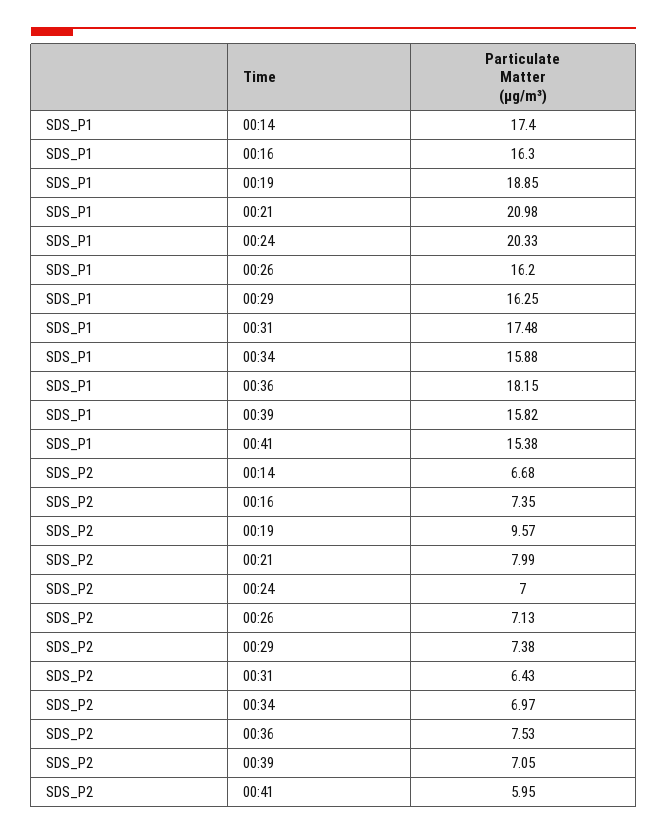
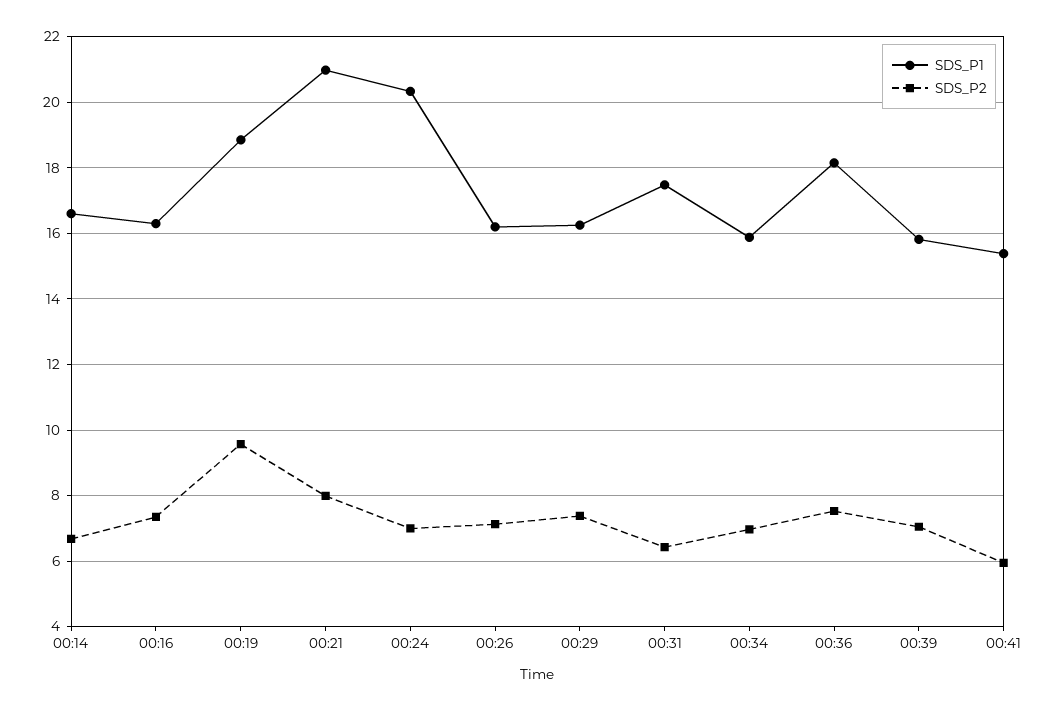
SDS_P1, 00:14: 17.4 -> 16.6

